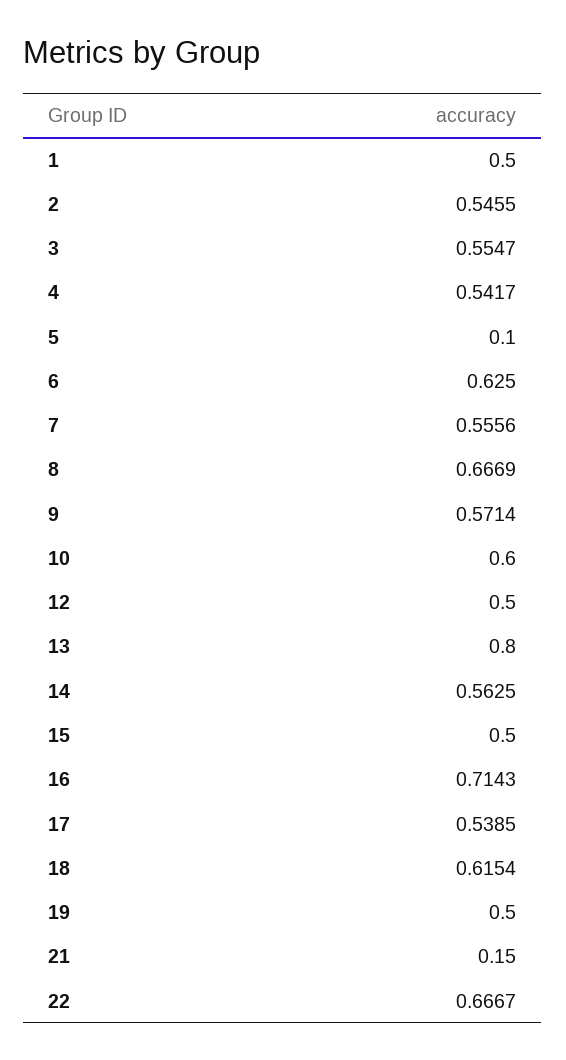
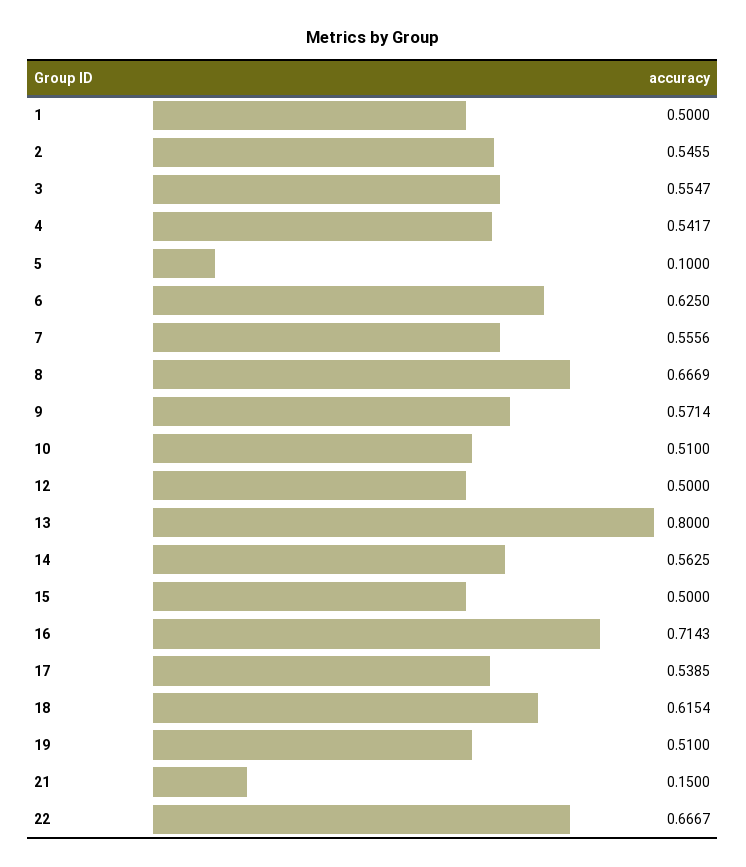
10: 0.6 -> 0.51
19: 0.5 -> 0.51

